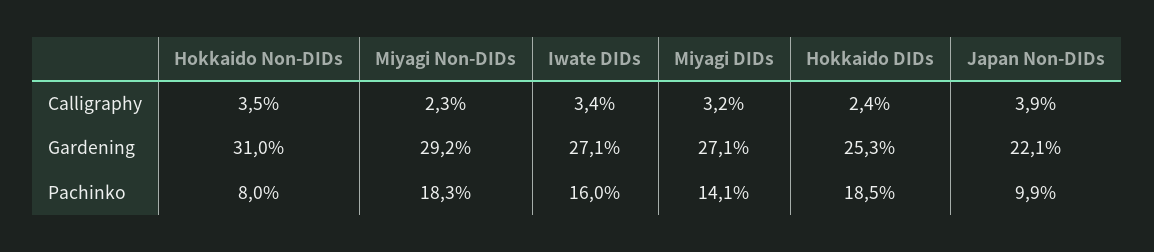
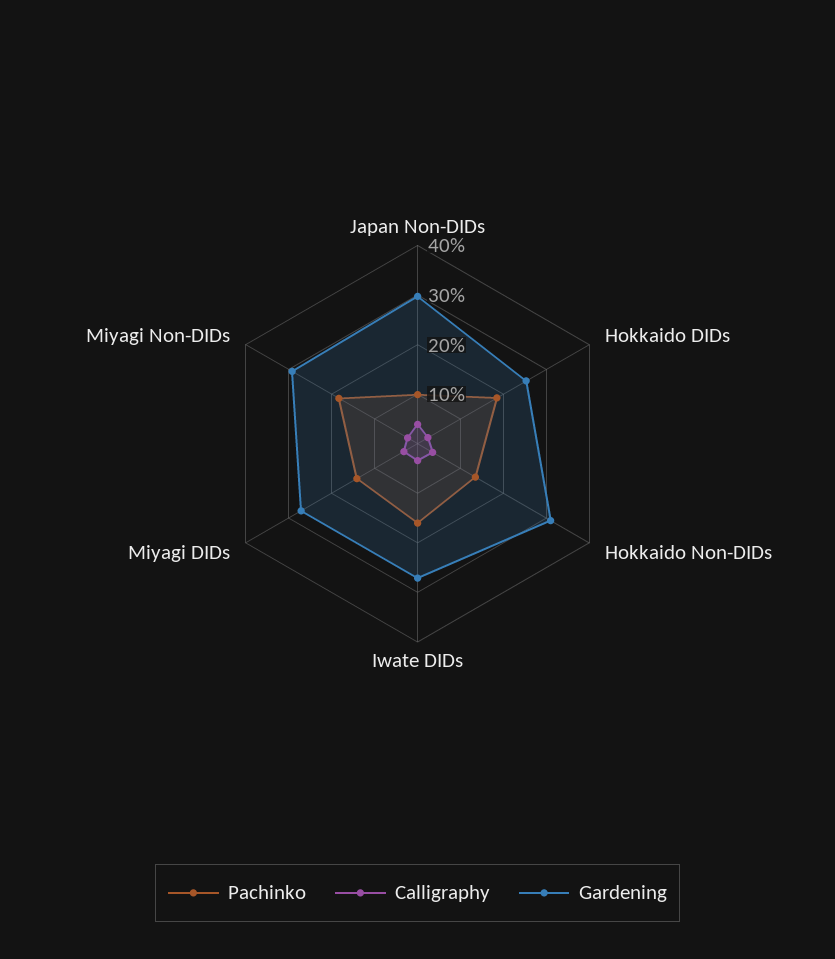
Gardening, Japan Non-DIDs: 22.1 -> 30
Pachinko, Hokkaido Non-DIDs: 8 -> 14

